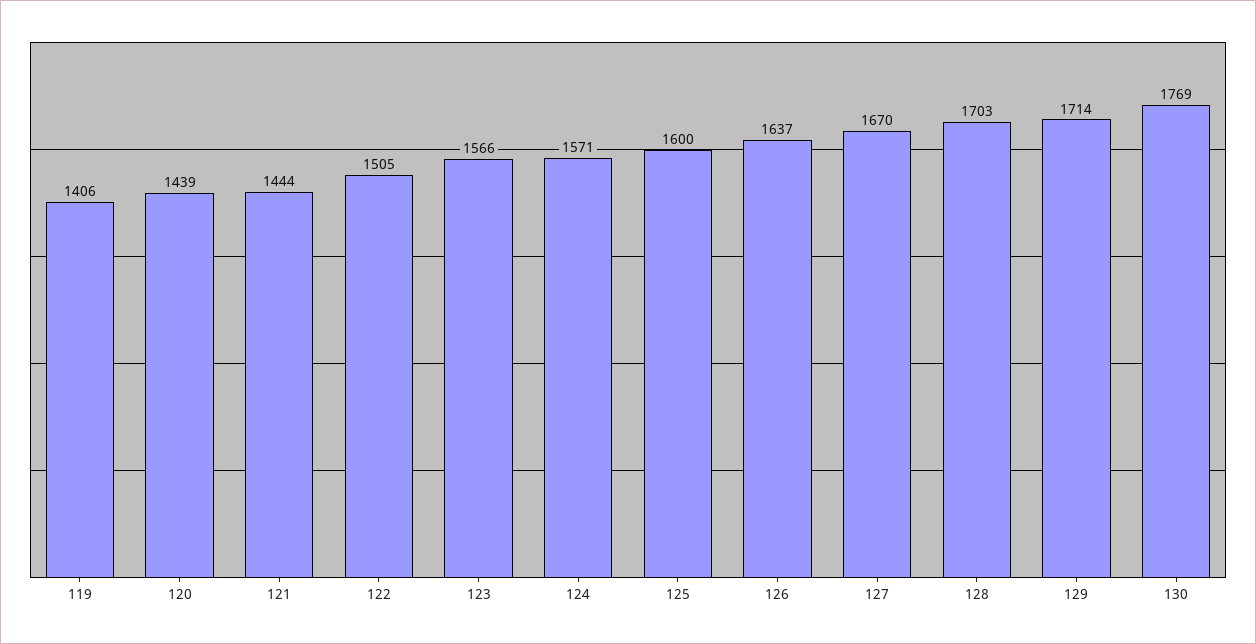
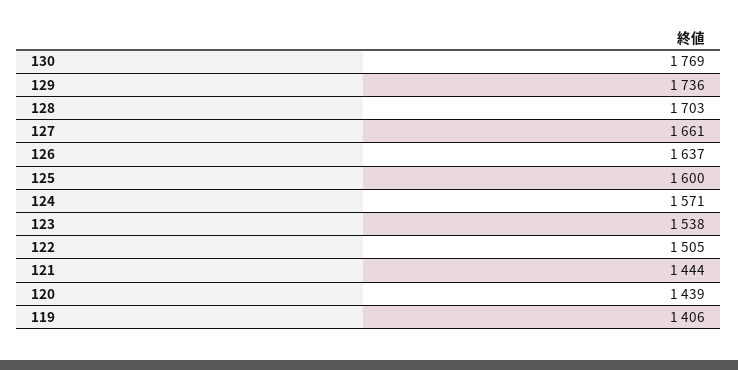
123: 1566 -> 1538
127: 1670 -> 1661
129: 1714 -> 1736

